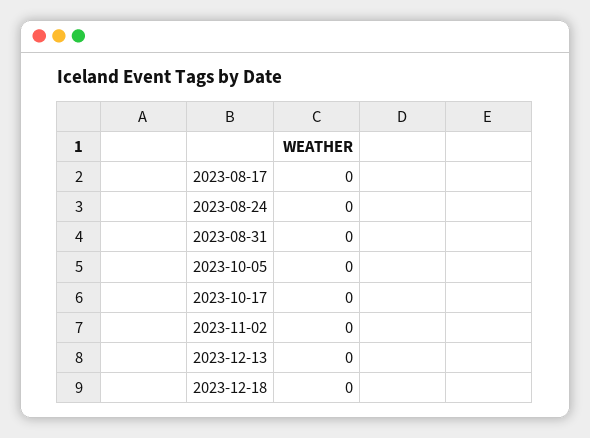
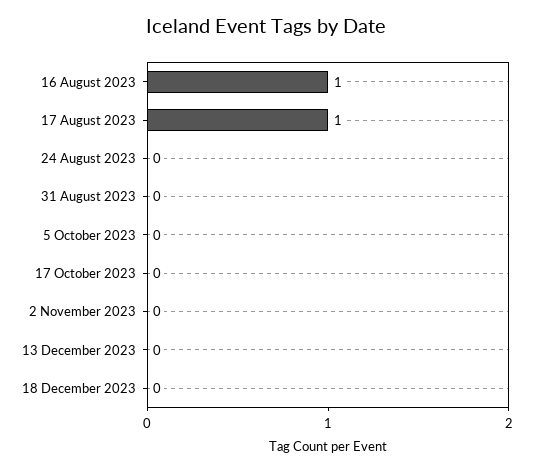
2023-08-17: 0 -> 1
16 August 2023: none -> 1

